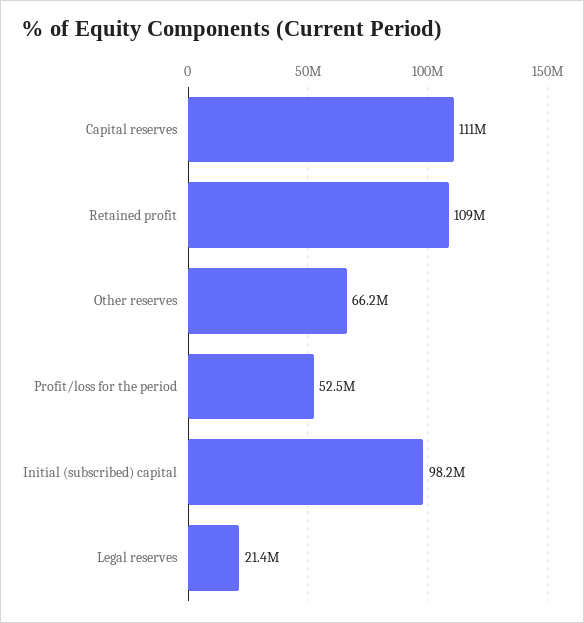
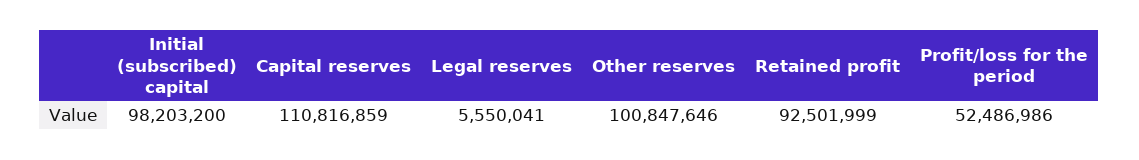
Retained profit: 109000000 -> 92501999
Other reserves: 66200000 -> 100847646
Legal reserves: 21400000 -> 5550041

